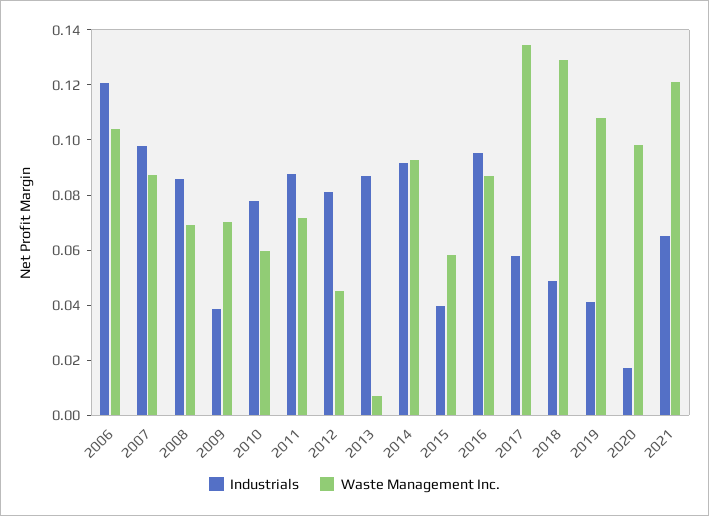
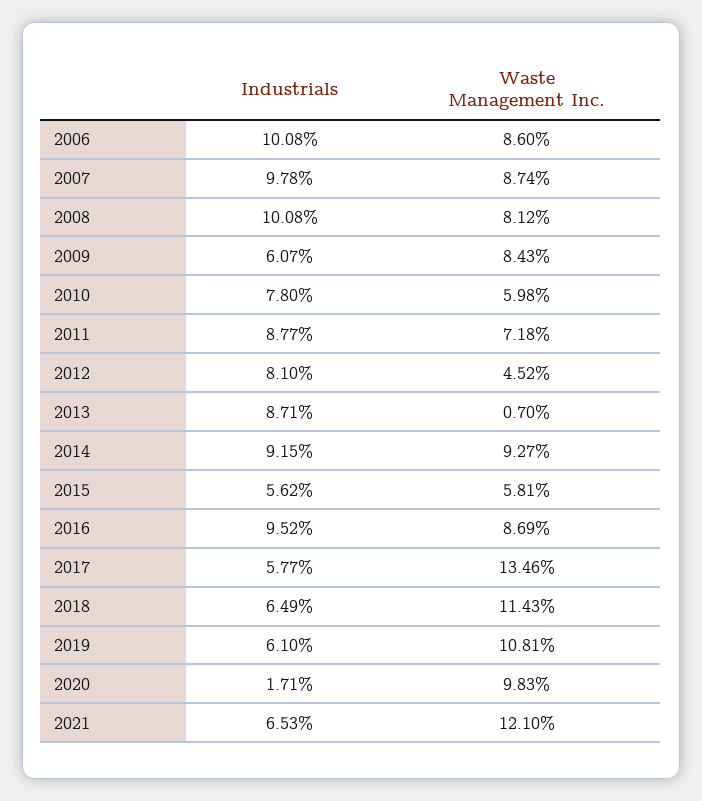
Industrials, 2006: 0.12 -> 0.1008
Waste Management Inc., 2006: 0.105 -> 0.086
Industrials, 2008: 0.085 -> 0.1008
Waste Management Inc., 2008: 0.07 -> 0.0812
Industrials, 2009: 0.04 -> 0.0607
Waste Management Inc., 2009: 0.07 -> 0.0843
Industrials, 2015: 0.04 -> 0.0562
Industrials, 2018: 0.05 -> 0.0649
Waste Management Inc., 2018: 0.13 -> 0.1143
Industrials, 2019: 0.04 -> 0.061

